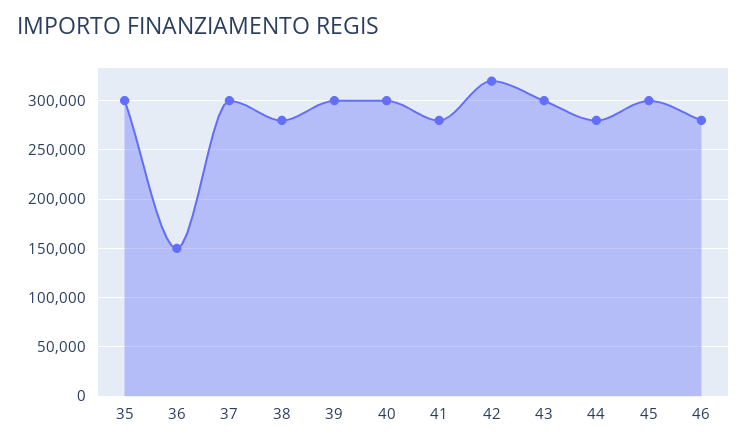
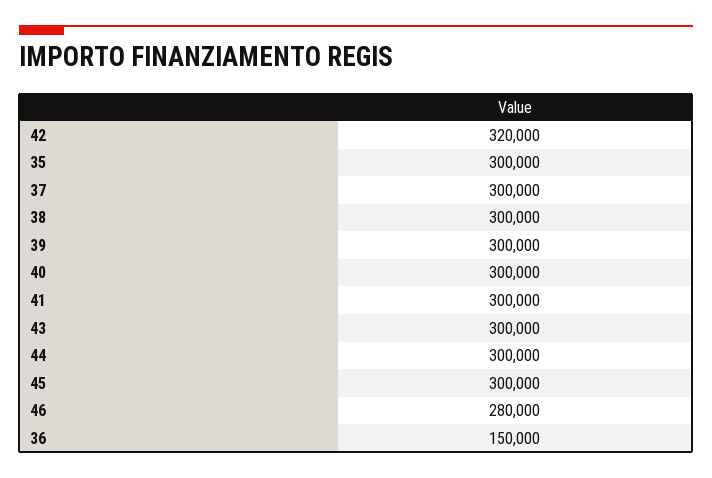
38: 280000 -> 300000
41: 280000 -> 300000
44: 280000 -> 300000

